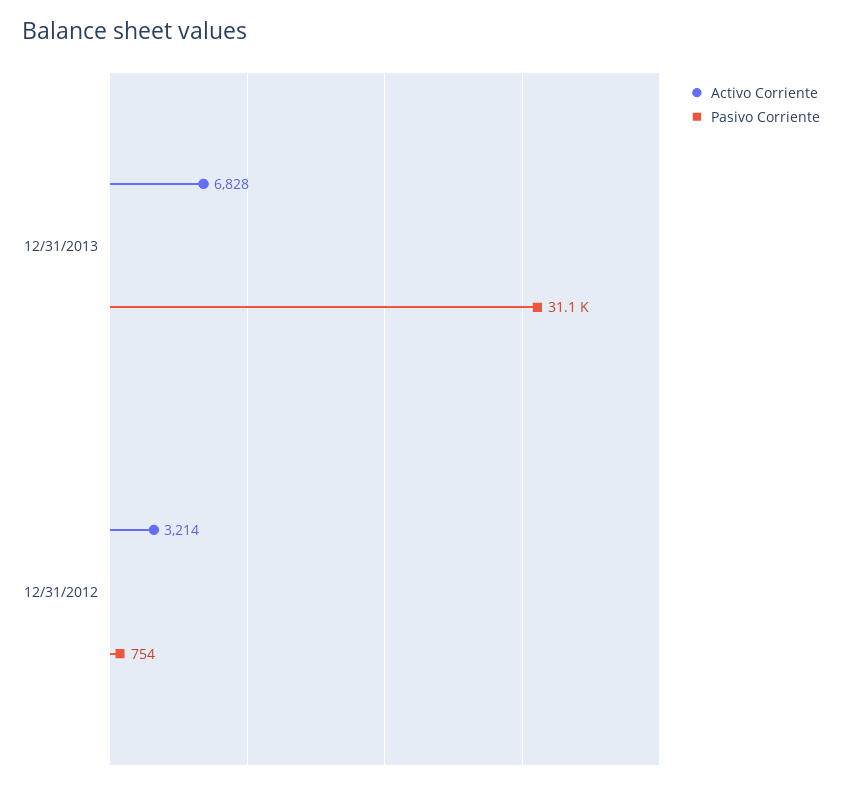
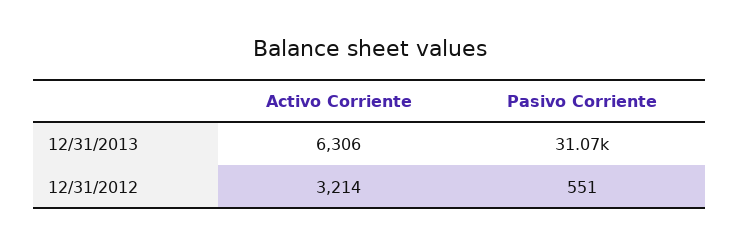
Activo Corriente, 12/31/2013: 6828 -> 6306
Pasivo Corriente, 12/31/2012: 754 -> 551

